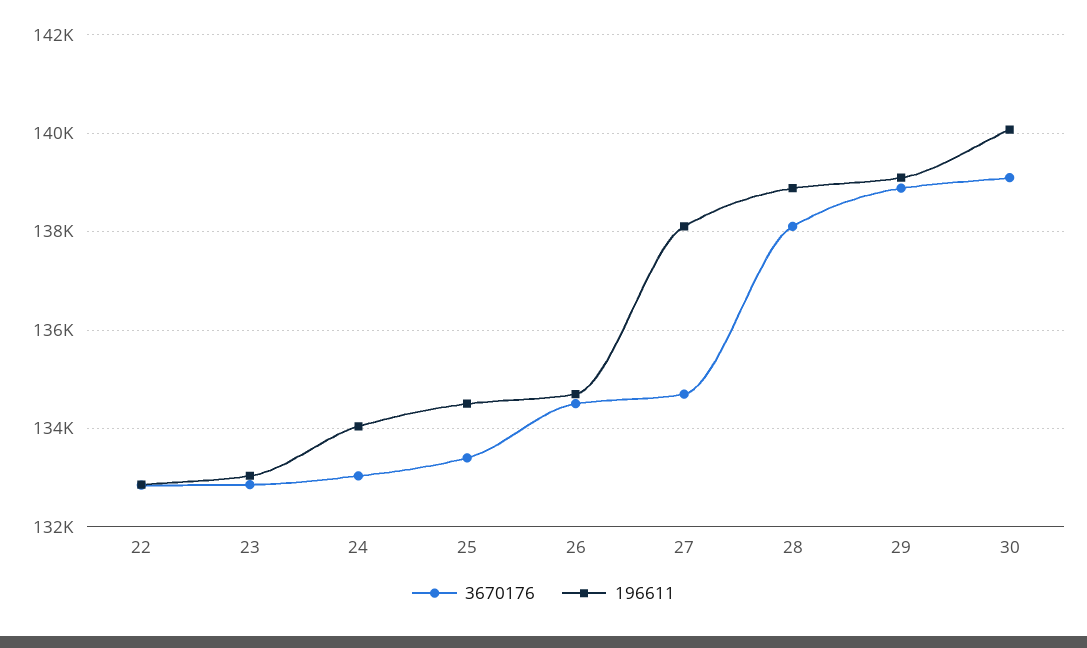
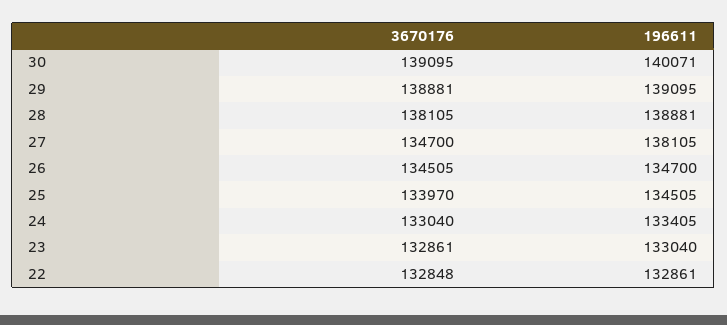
196611, 24: 134000 -> 133405
3670176, 25: 133400 -> 133970

